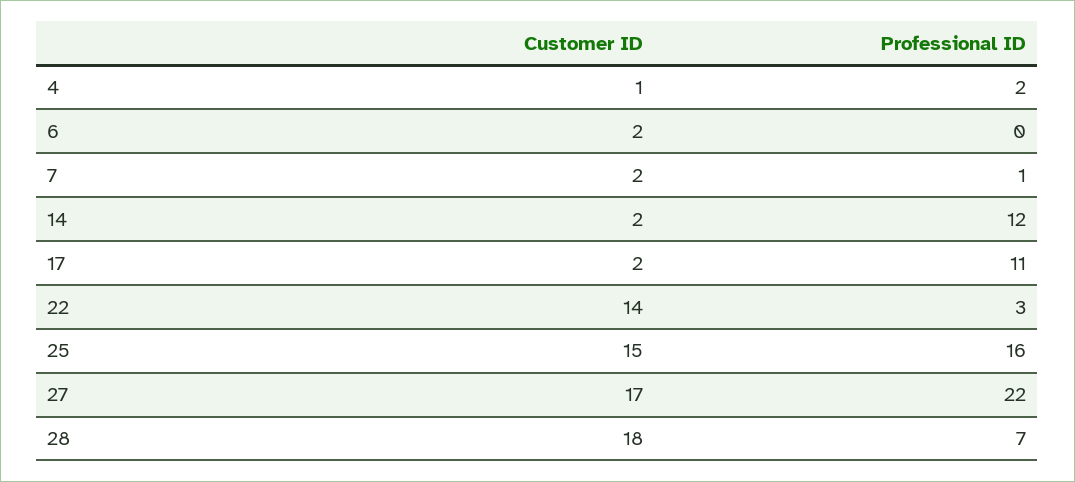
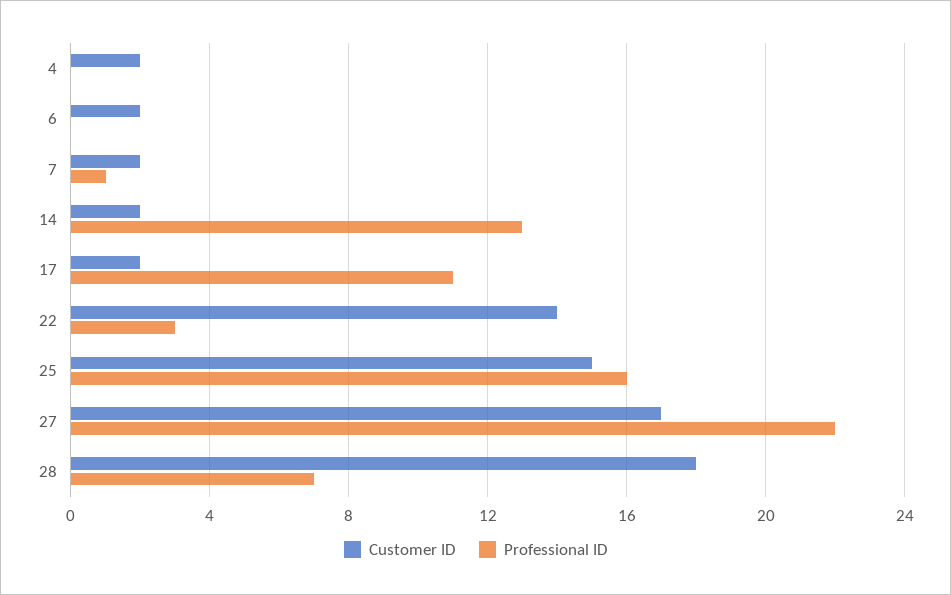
Customer ID, 4: 1 -> 2
Professional ID, 4: 2 -> 0
Professional ID, 14: 12 -> 13

